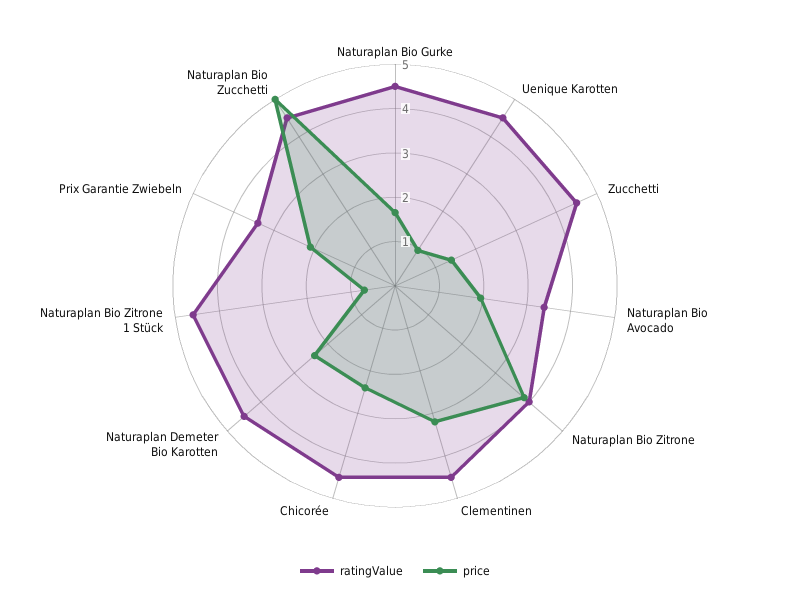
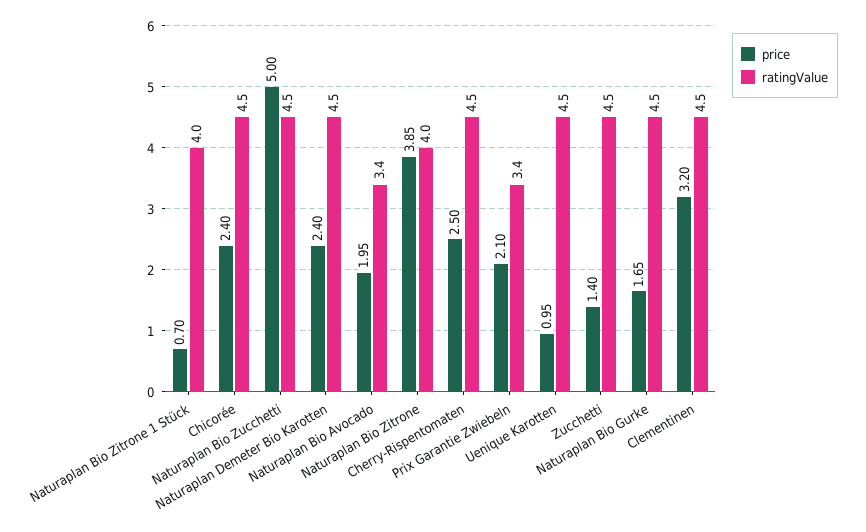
ratingValue, Naturaplan Bio Zitrone 1 Stück: 4.6 -> 4
price, Cherry-Rispentomaten: none -> 2.5
ratingValue, Cherry-Rispentomaten: none -> 4.5

